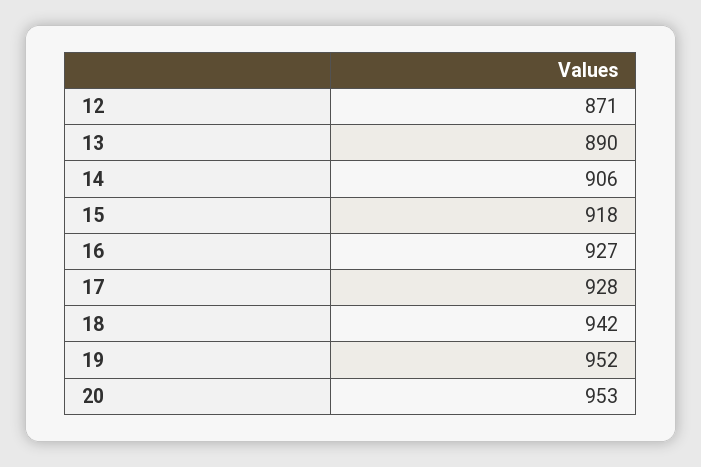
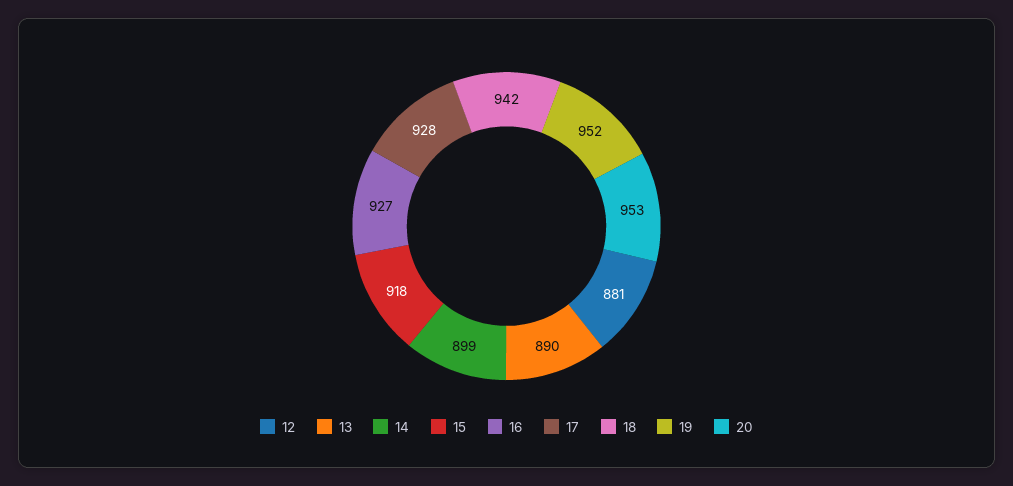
12: 871 -> 881
14: 906 -> 899

